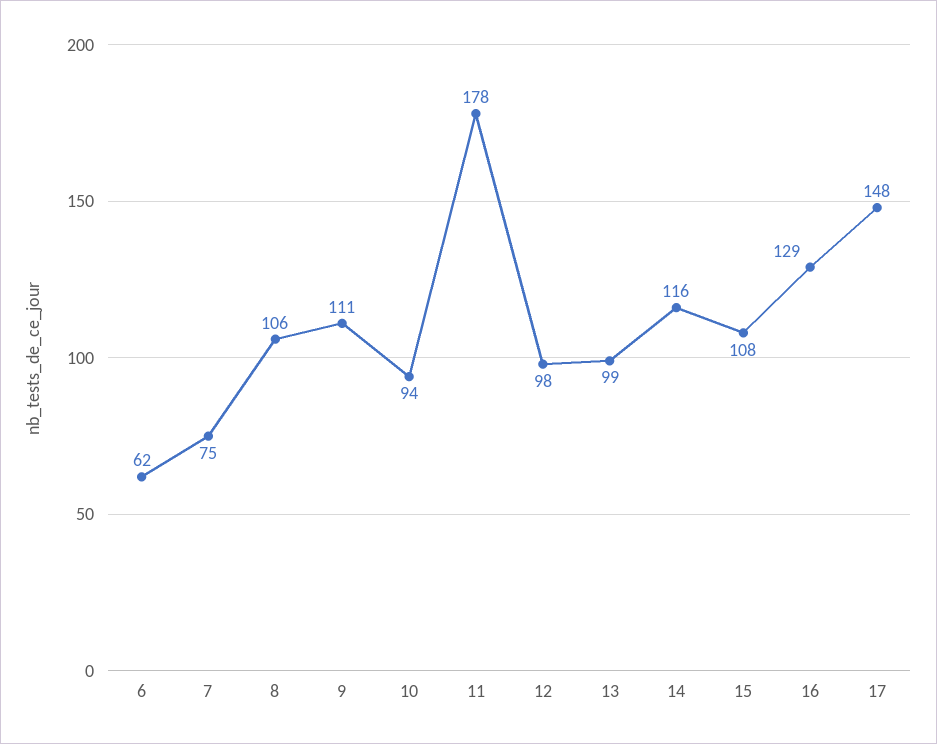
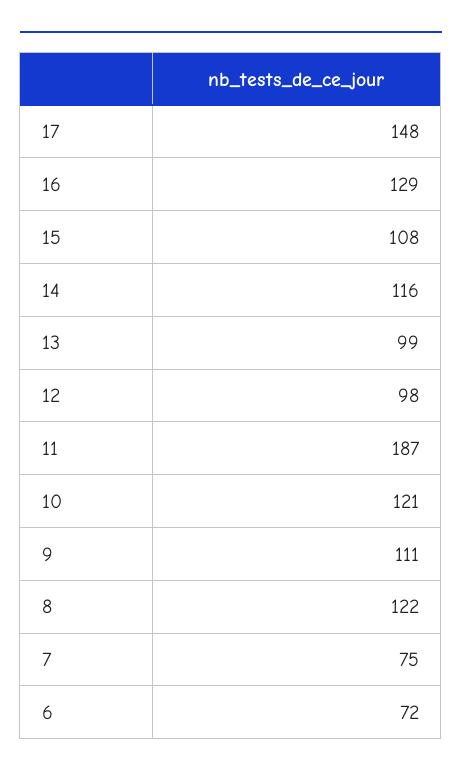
6: 62 -> 72
8: 106 -> 122
10: 94 -> 121
11: 178 -> 187

